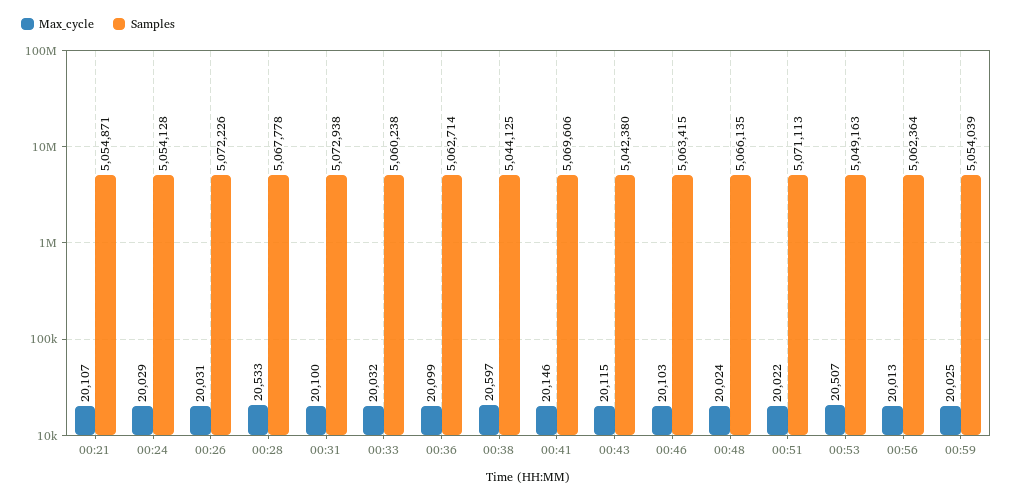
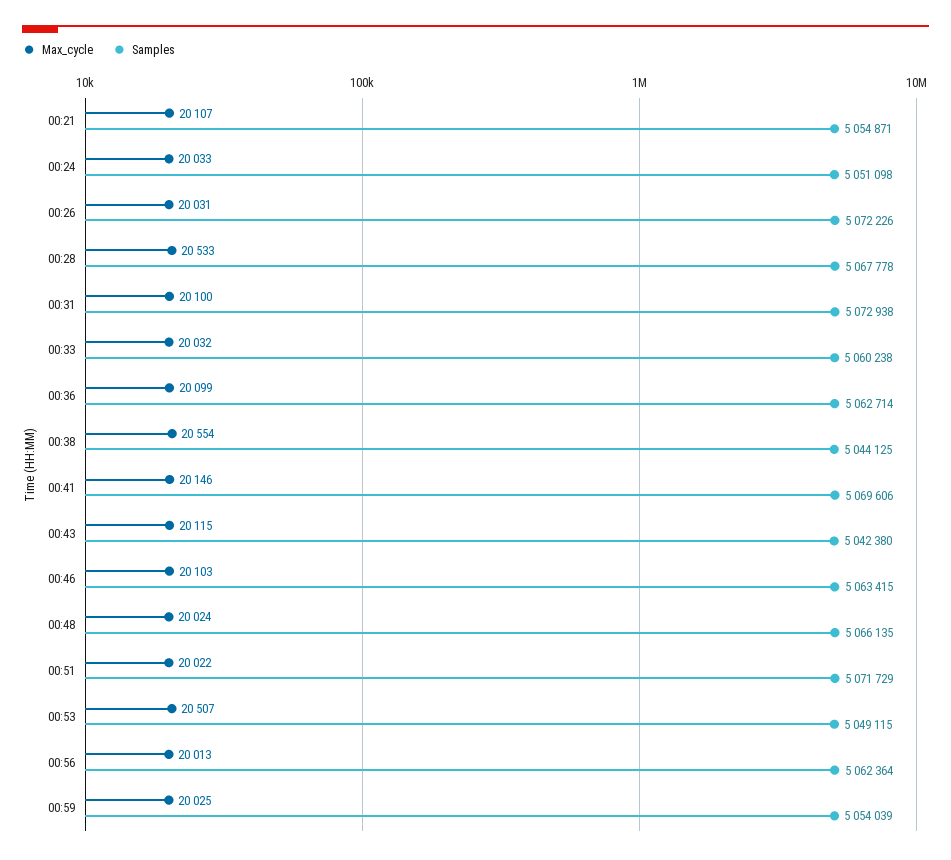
Max_cycle, 00:24: 20029 -> 20033
Samples, 00:24: 5054128 -> 5051098
Max_cycle, 00:38: 20597 -> 20554
Samples, 00:51: 5071113 -> 5071729
Samples, 00:53: 5049163 -> 5049115

